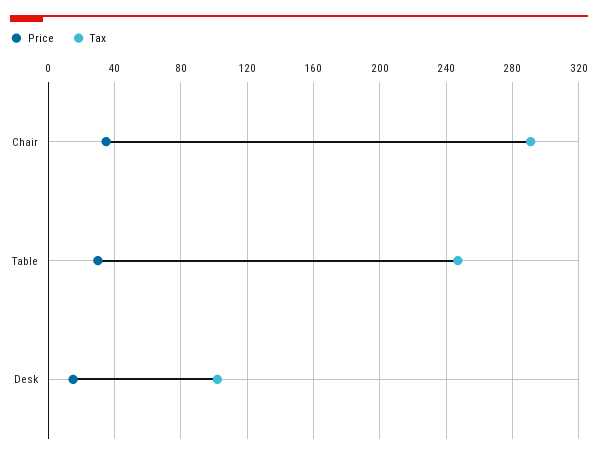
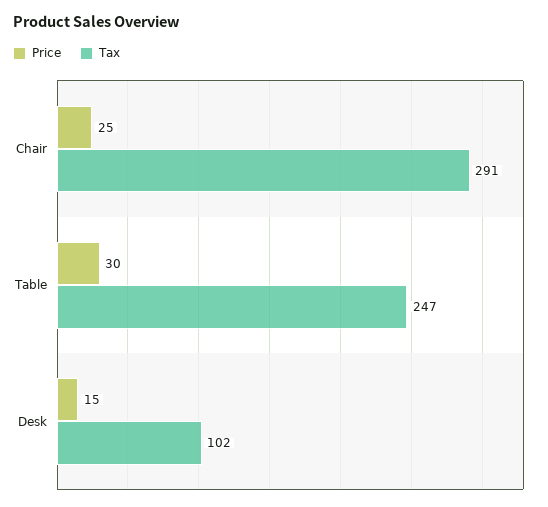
Price, Chair: 35 -> 25

